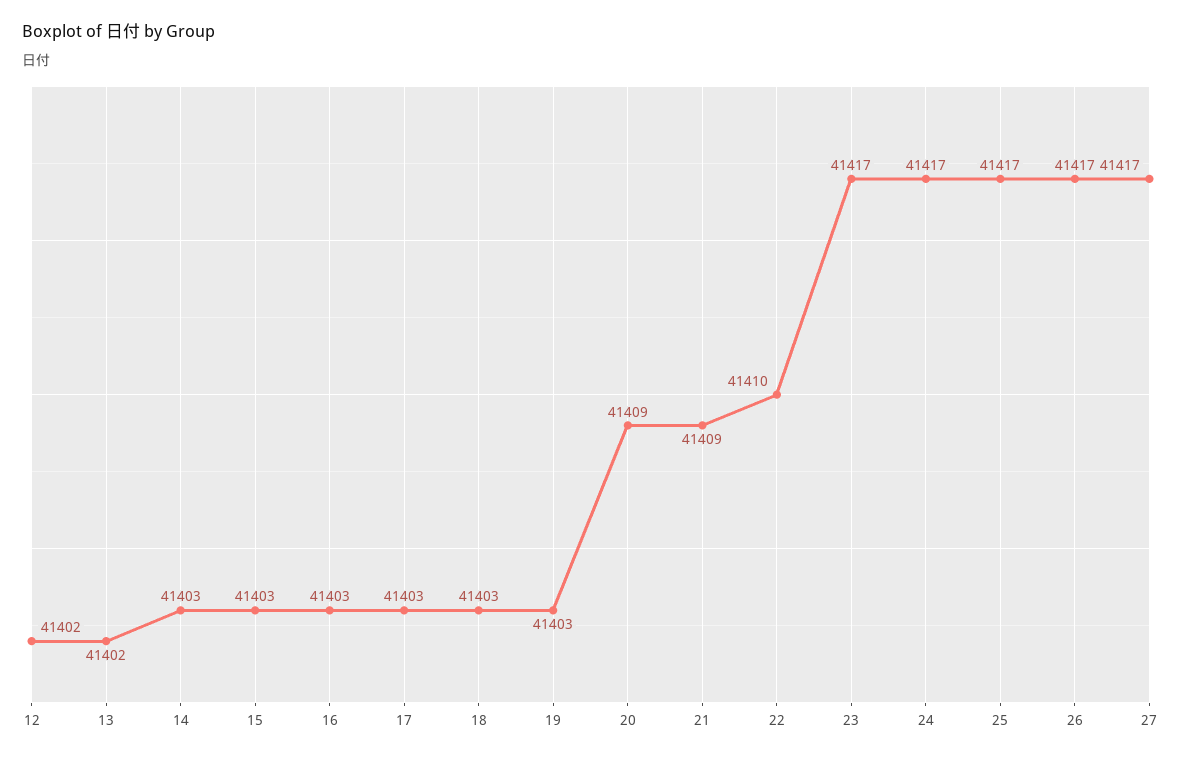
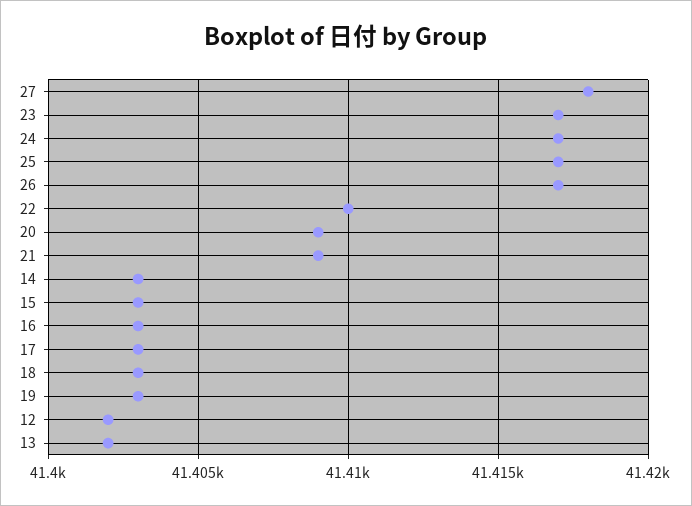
27: 41417 -> 41418

